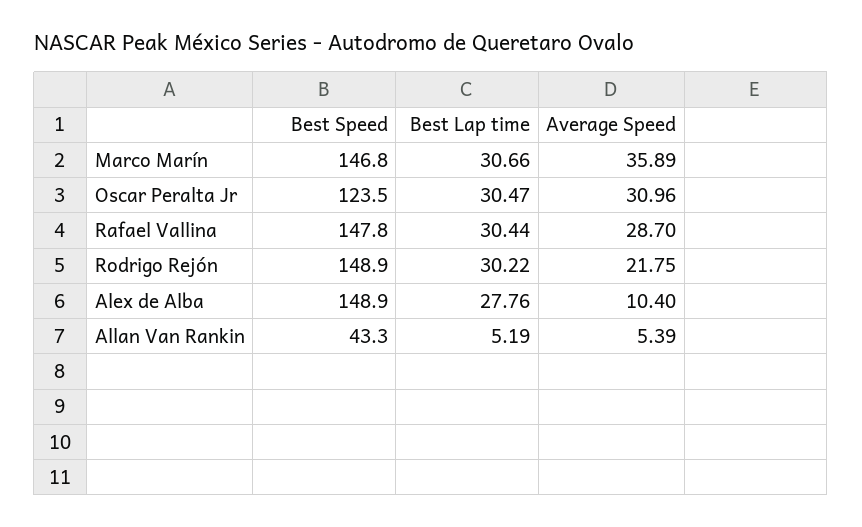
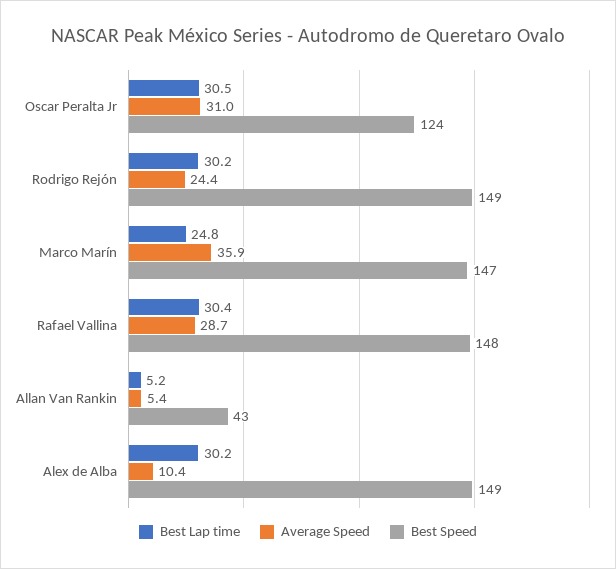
Best Lap time, Marco Marín: 30.66 -> 24.8
Average Speed, Rodrigo Rejón: 21.75 -> 24.4
Best Lap time, Alex de Alba: 27.76 -> 30.2

